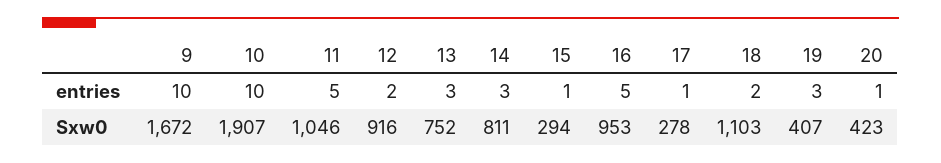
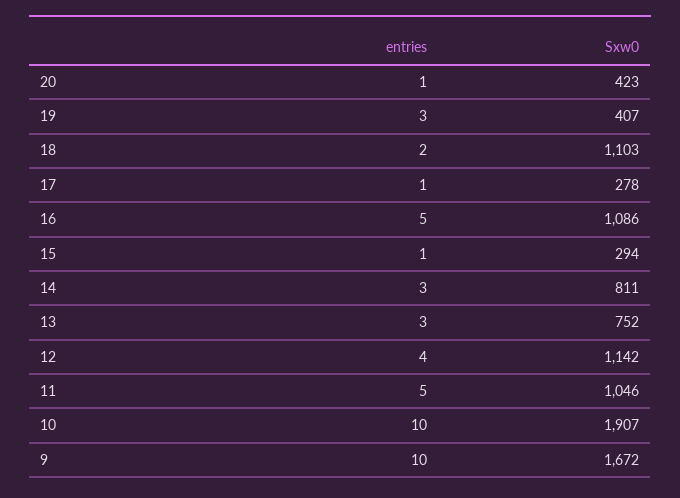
12, entries: 2 -> 4
12, Sxw0: 916 -> 1142
16, Sxw0: 953 -> 1086

